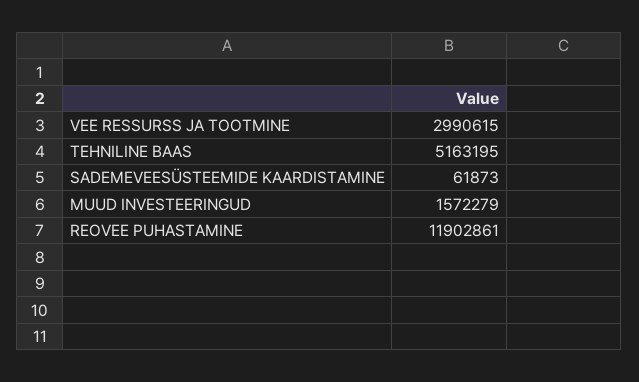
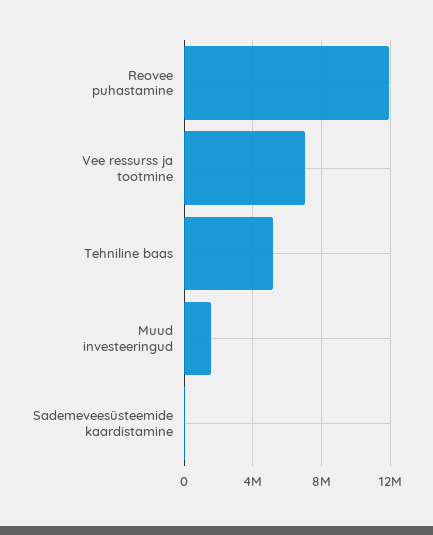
VEE RESSURSS JA TOOTMINE: 2990615 -> 7000000

